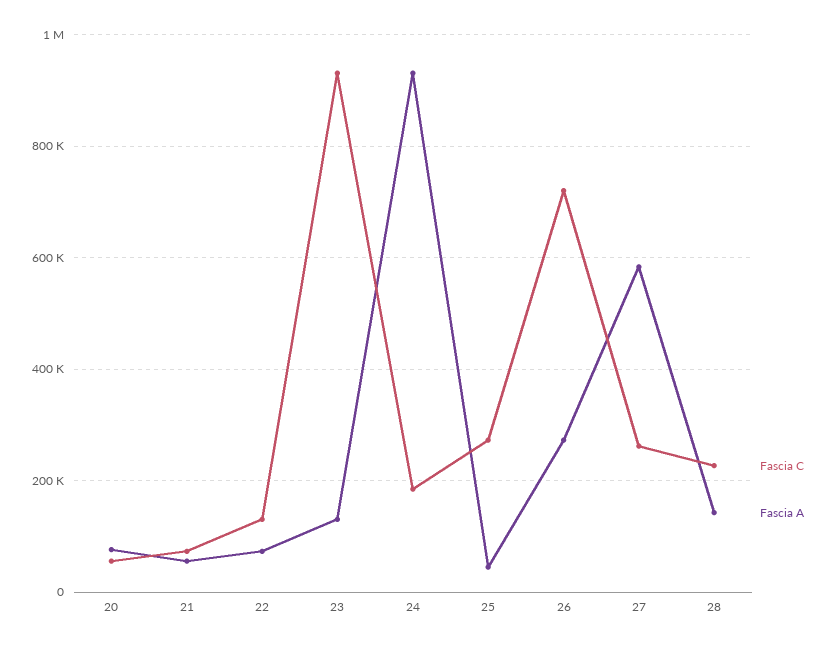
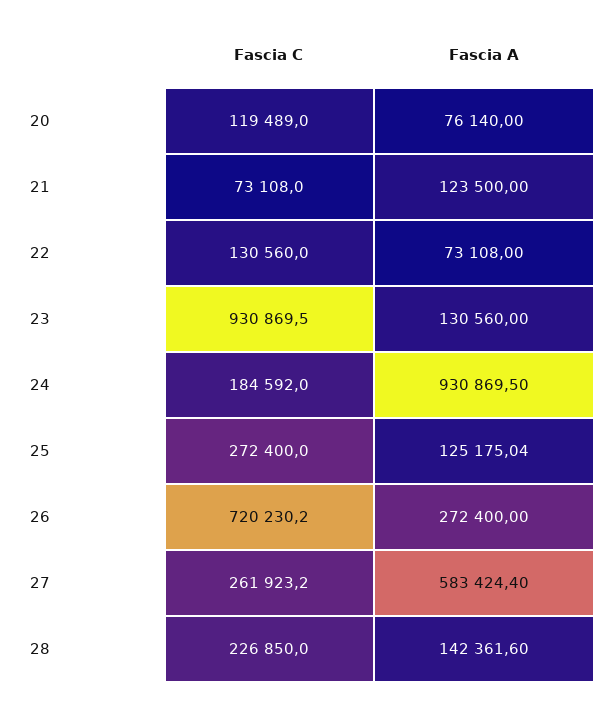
Fascia C, 20: 60000 -> 119489
Fascia A, 21: 60000 -> 123500
Fascia A, 25: 40000 -> 125175.04

